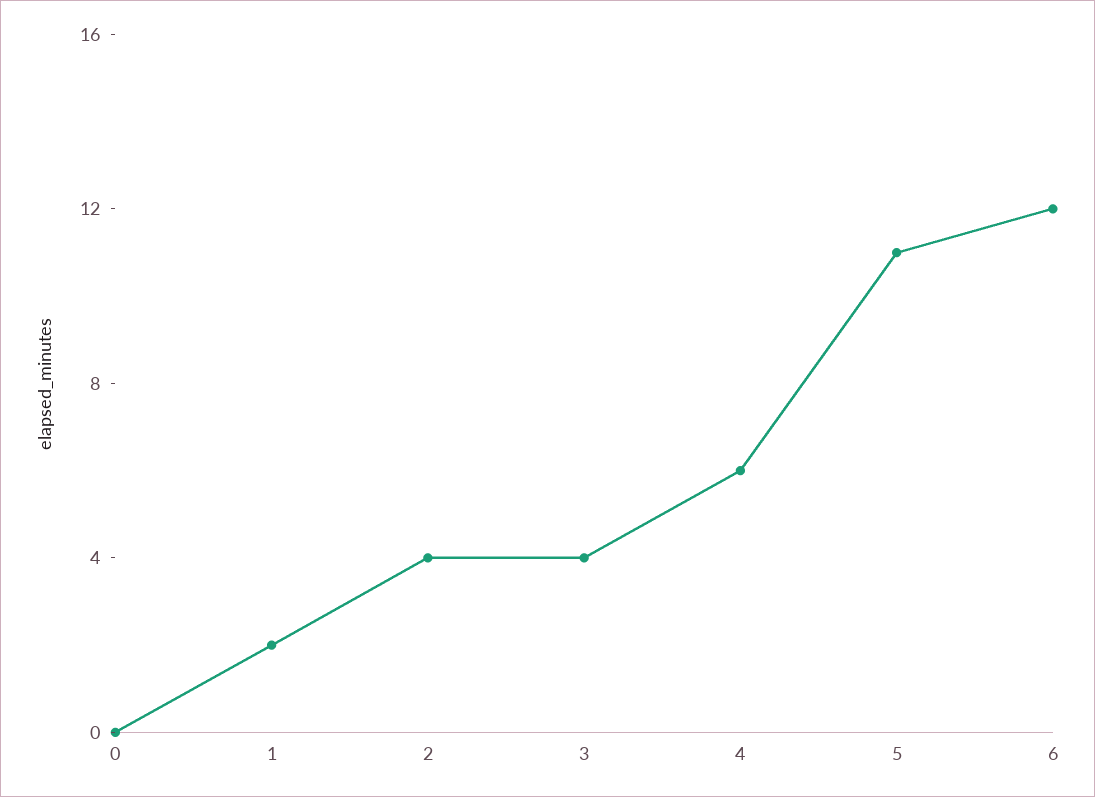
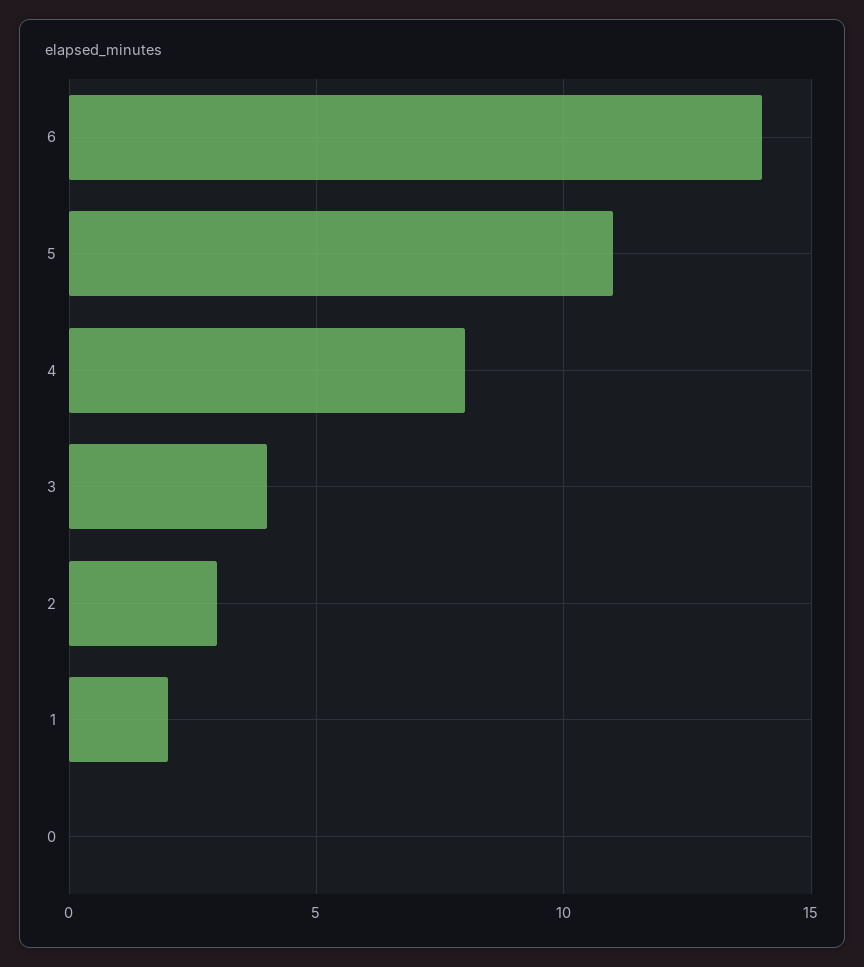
2: 4 -> 3
4: 6 -> 8
6: 12 -> 14

